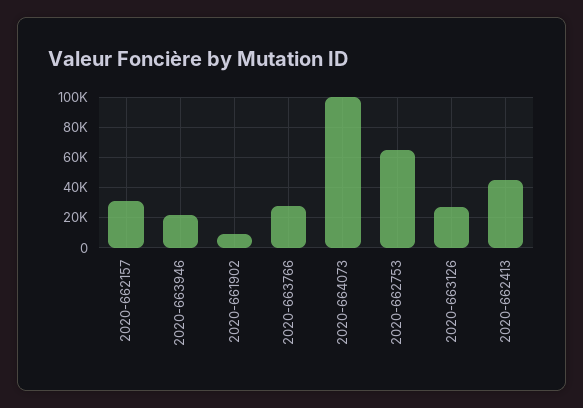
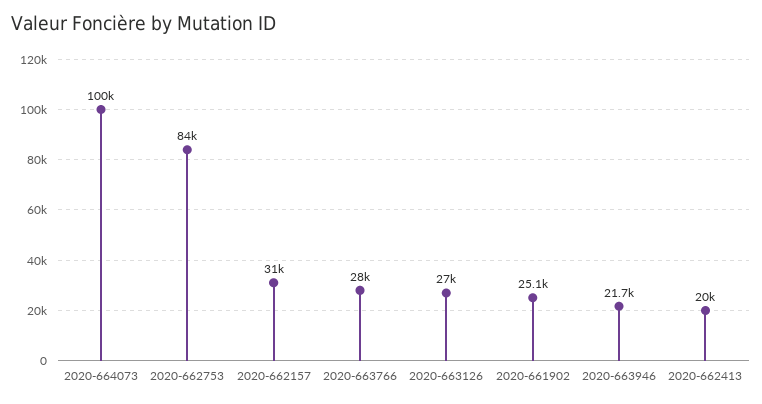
2020-661902: 10000 -> 25100
2020-662753: 65000 -> 84000
2020-662413: 45000 -> 20000

